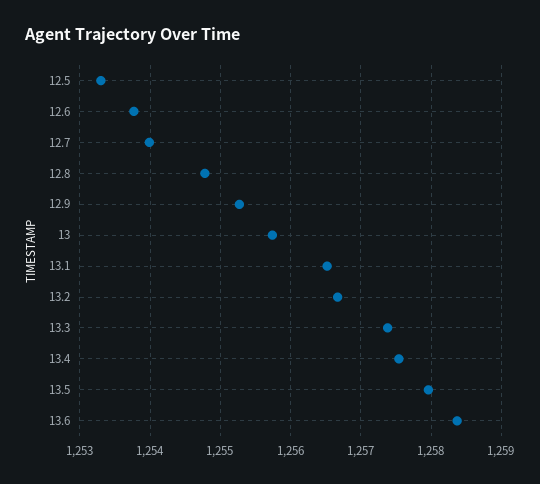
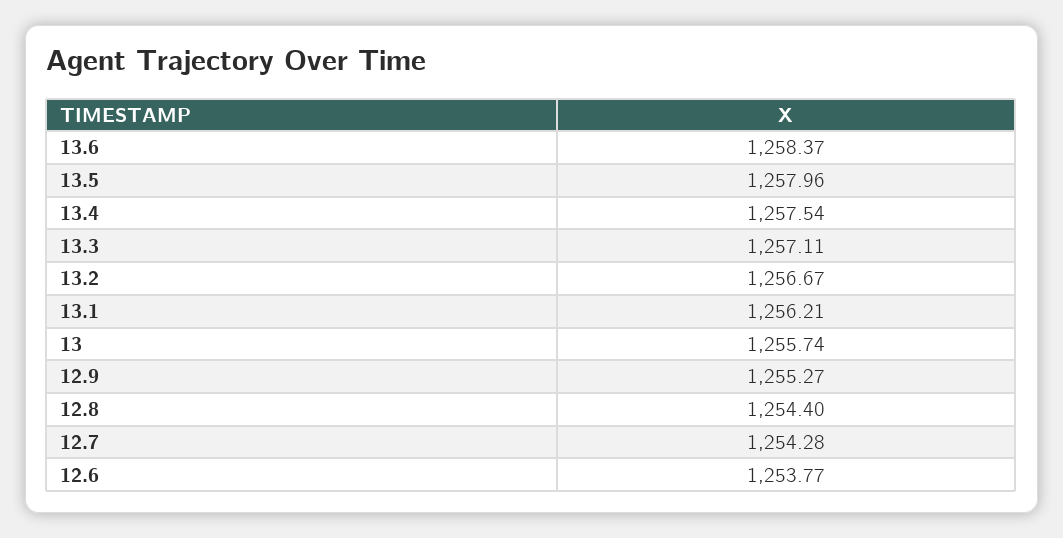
12.5: 1253.3 -> none
12.7: 1254 -> 1254.28
12.8: 1254.8 -> 1254.4
13.1: 1256.5 -> 1256.21
13.3: 1257.4 -> 1257.11

